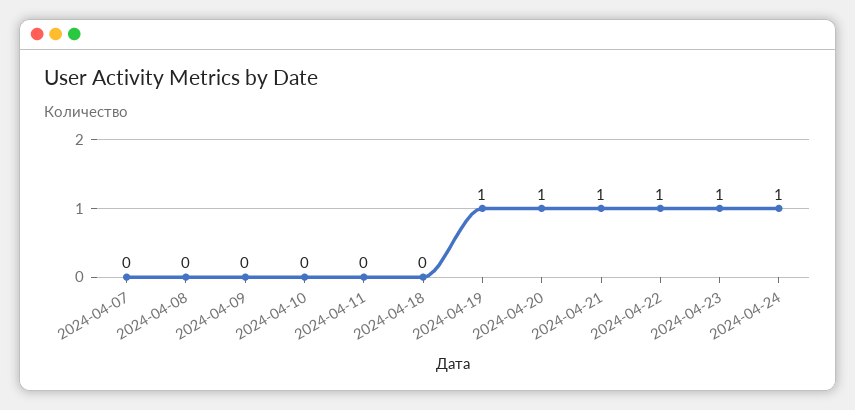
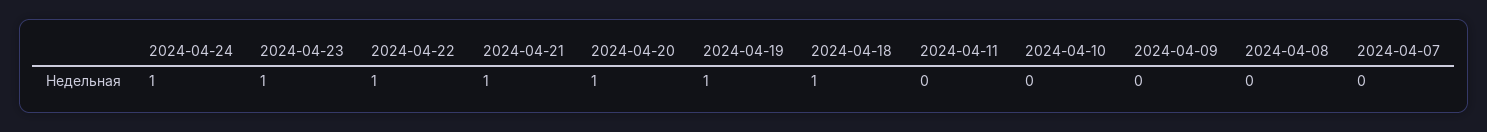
2024-04-18: 0 -> 1

